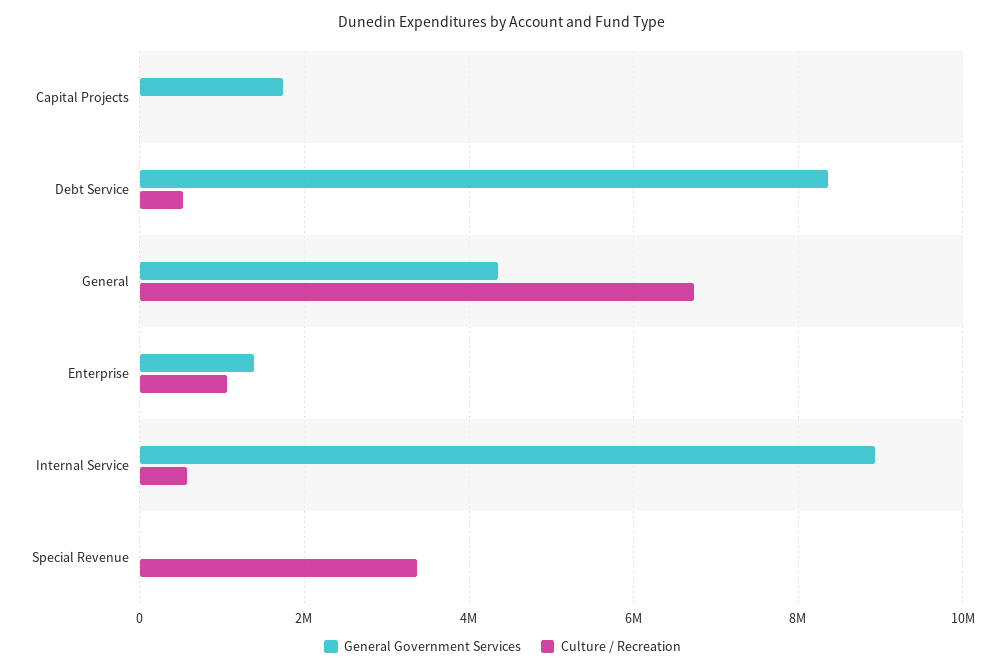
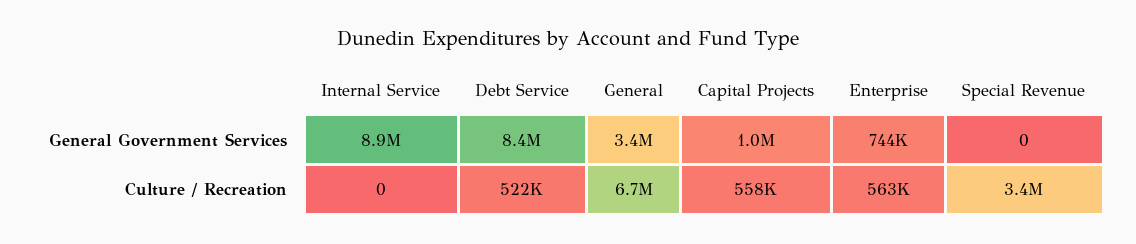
General Government Services, Capital Projects: 1800000 -> 1000000
Culture / Recreation, Capital Projects: 0 -> 558000
General Government Services, General: 4400000 -> 3400000
General Government Services, Enterprise: 1400000 -> 744000
Culture / Recreation, Enterprise: 1000000 -> 563000
Culture / Recreation, Internal Service: 600000 -> 0

